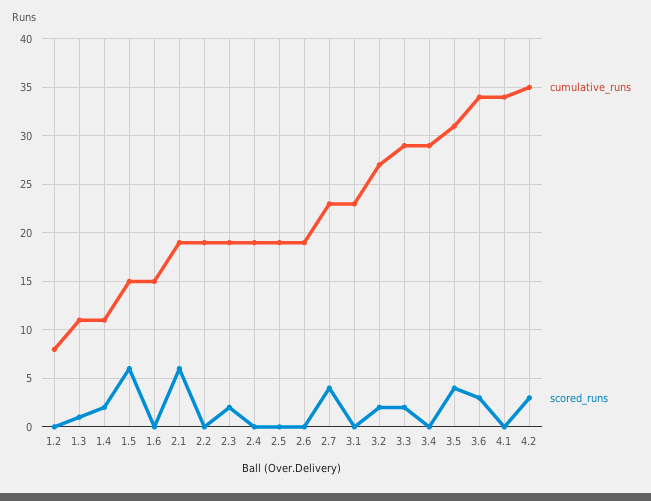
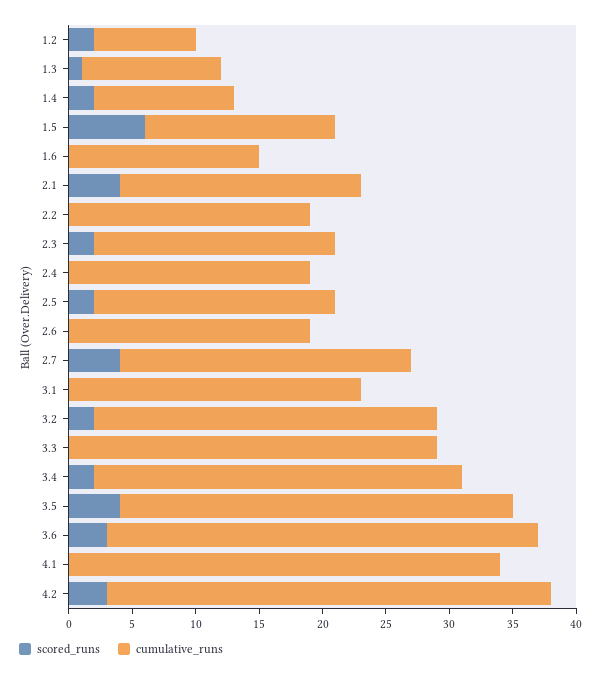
scored_runs, 1.2: 0 -> 2
scored_runs, 2.1: 6 -> 4
scored_runs, 2.5: 0 -> 2
scored_runs, 3.3: 2 -> 0
scored_runs, 3.4: 0 -> 2

